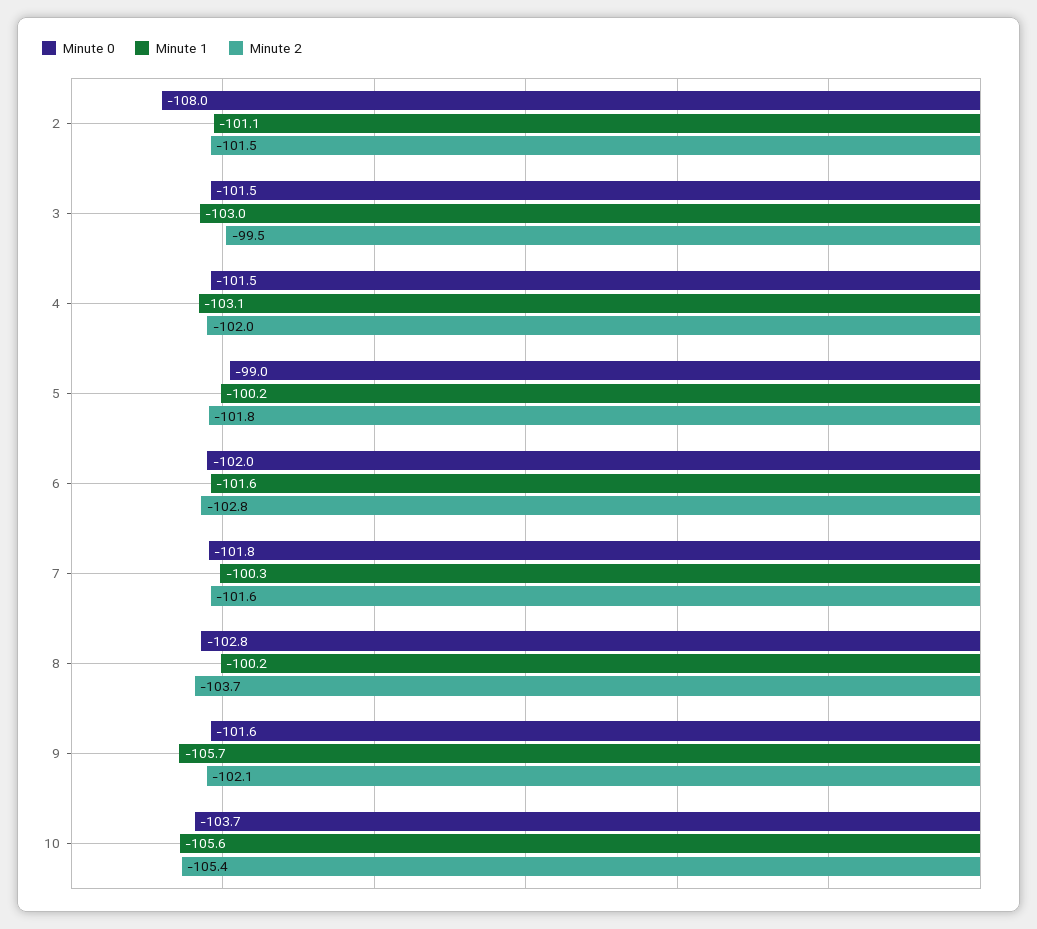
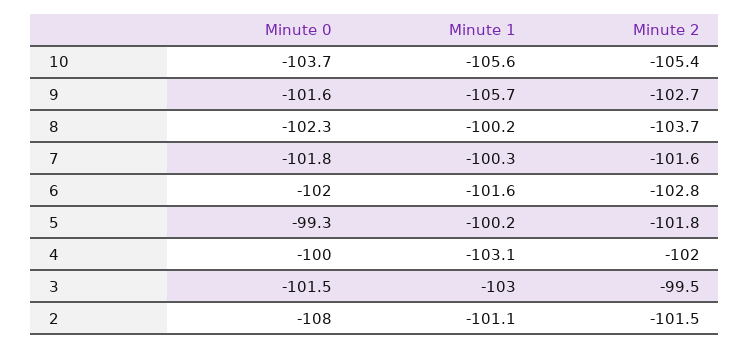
Minute 0, 4: -101.5 -> -100
Minute 0, 5: -99 -> -99.3
Minute 0, 8: -102.8 -> -102.3
Minute 2, 9: -102.1 -> -102.7

